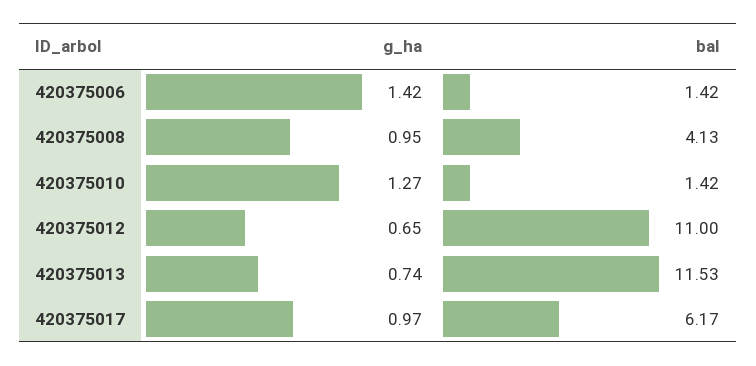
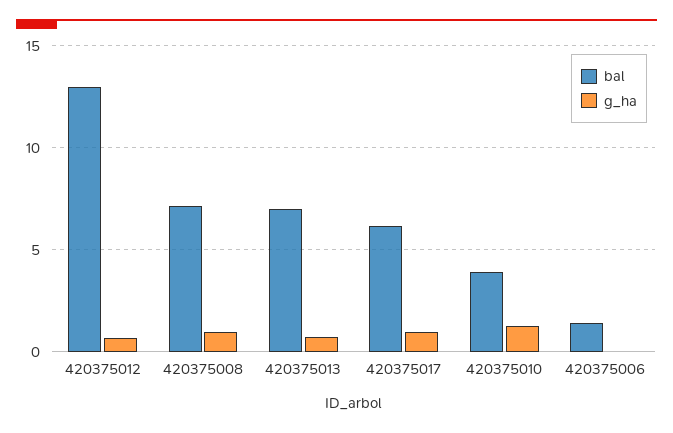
g_ha, 420375006: 1.42 -> 0
bal, 420375008: 4.13 -> 7
bal, 420375010: 1.42 -> 4
bal, 420375012: 11 -> 13
bal, 420375013: 11.53 -> 7

